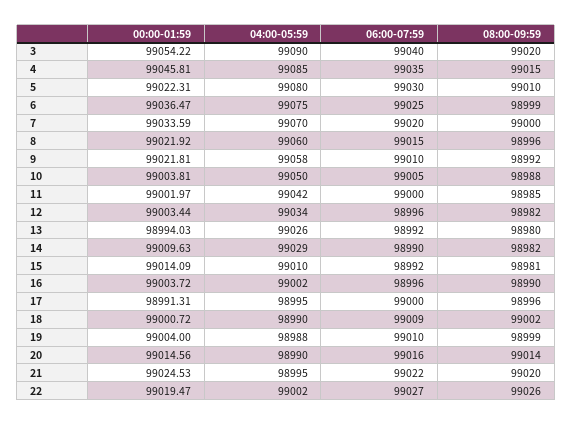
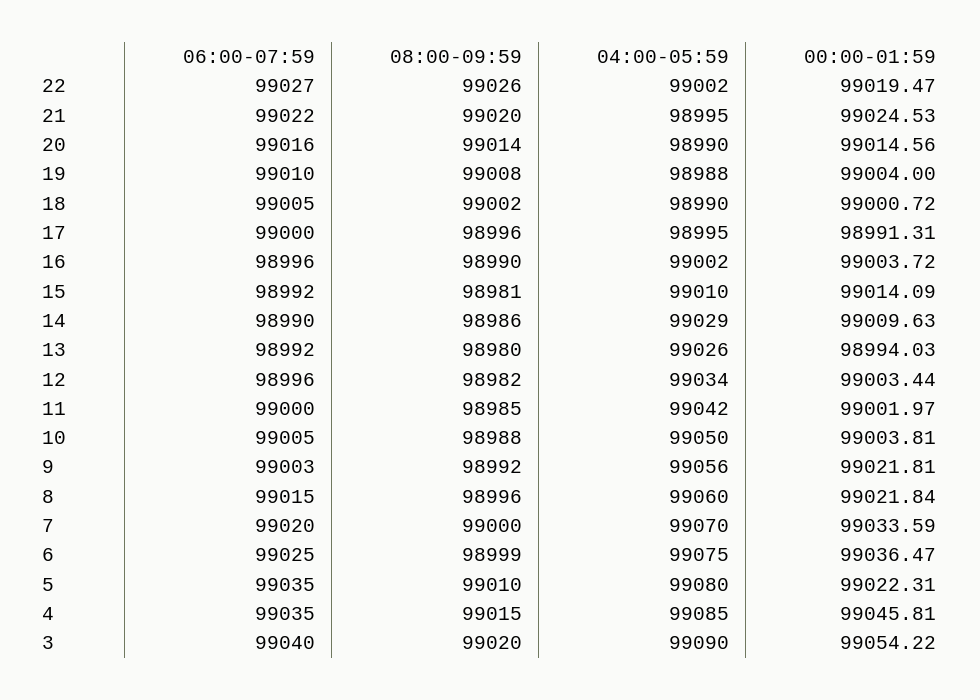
06:00-07:59, 5: 99030 -> 99035
00:00-01:59, 8: 99021.92 -> 99021.84
04:00-05:59, 9: 99058 -> 99056
06:00-07:59, 9: 99010 -> 99003
08:00-09:59, 14: 98982 -> 98986
06:00-07:59, 18: 99009 -> 99005
08:00-09:59, 19: 98999 -> 99008

